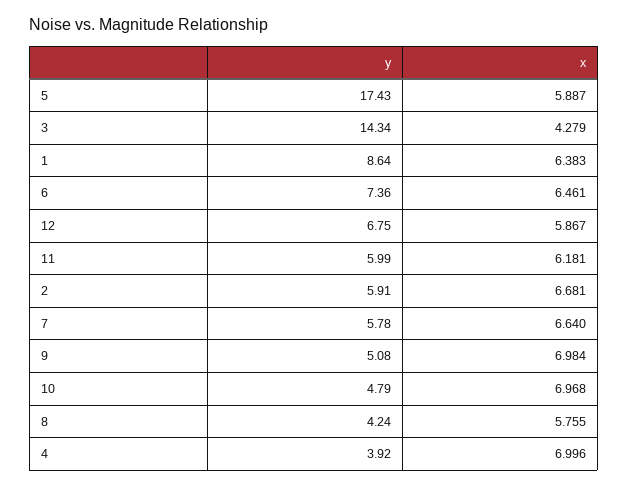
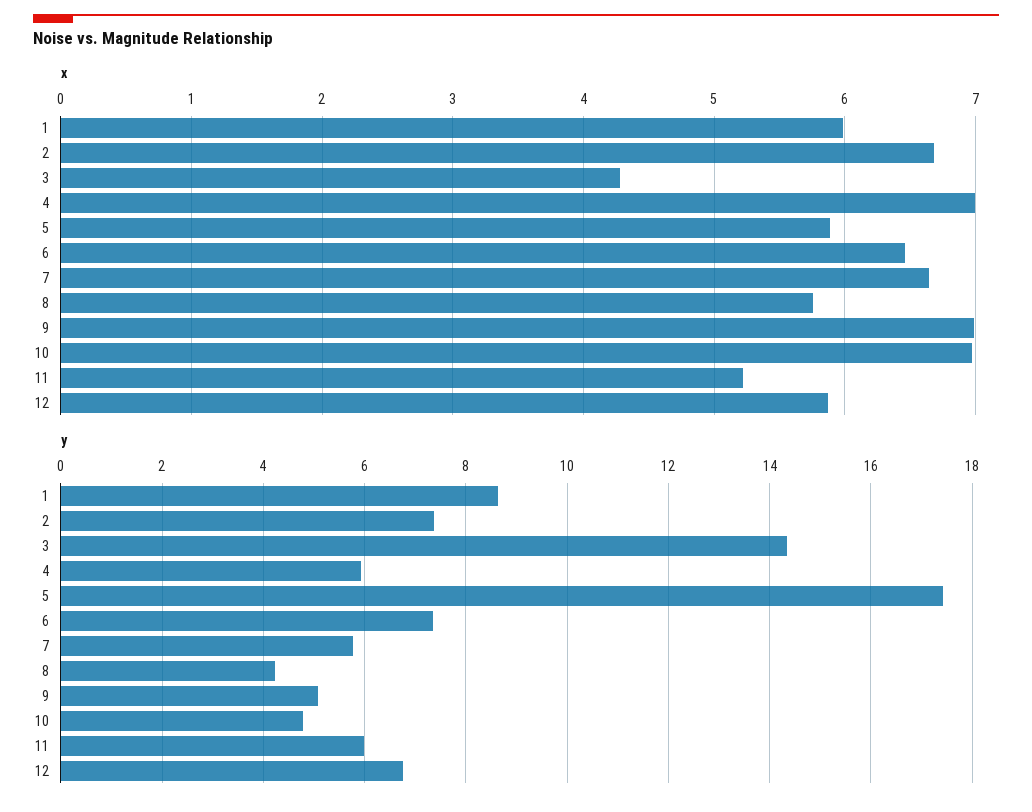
x, 1: 6.383 -> 6
x, 11: 6.181 -> 5.2
y, 2: 5.91 -> 7.4
y, 4: 3.92 -> 6

